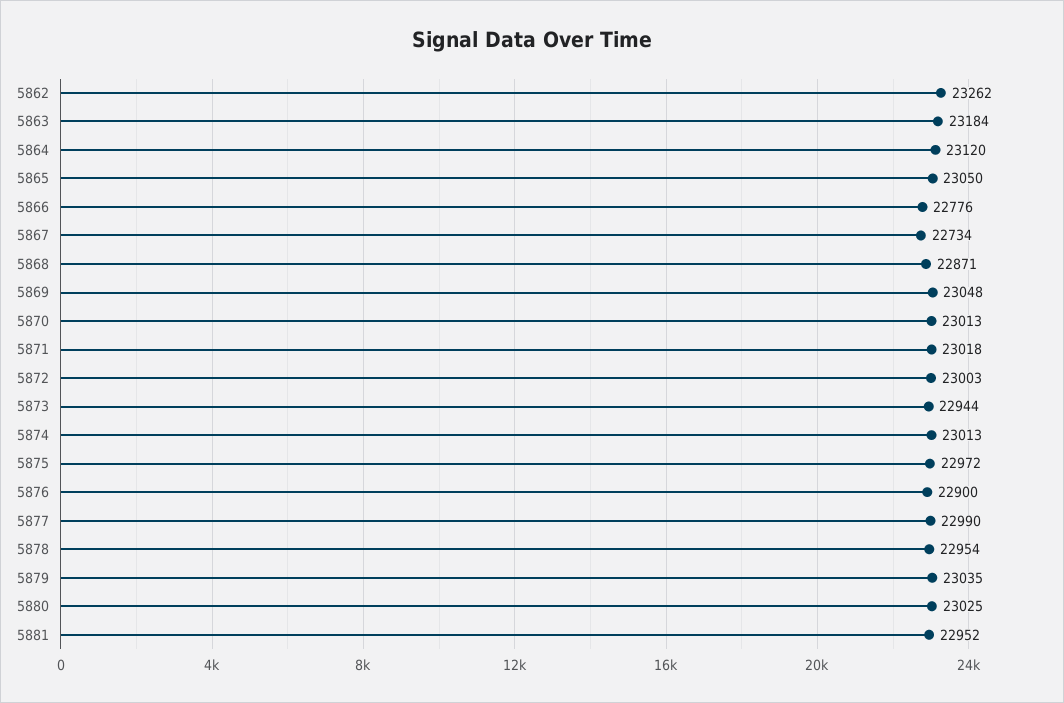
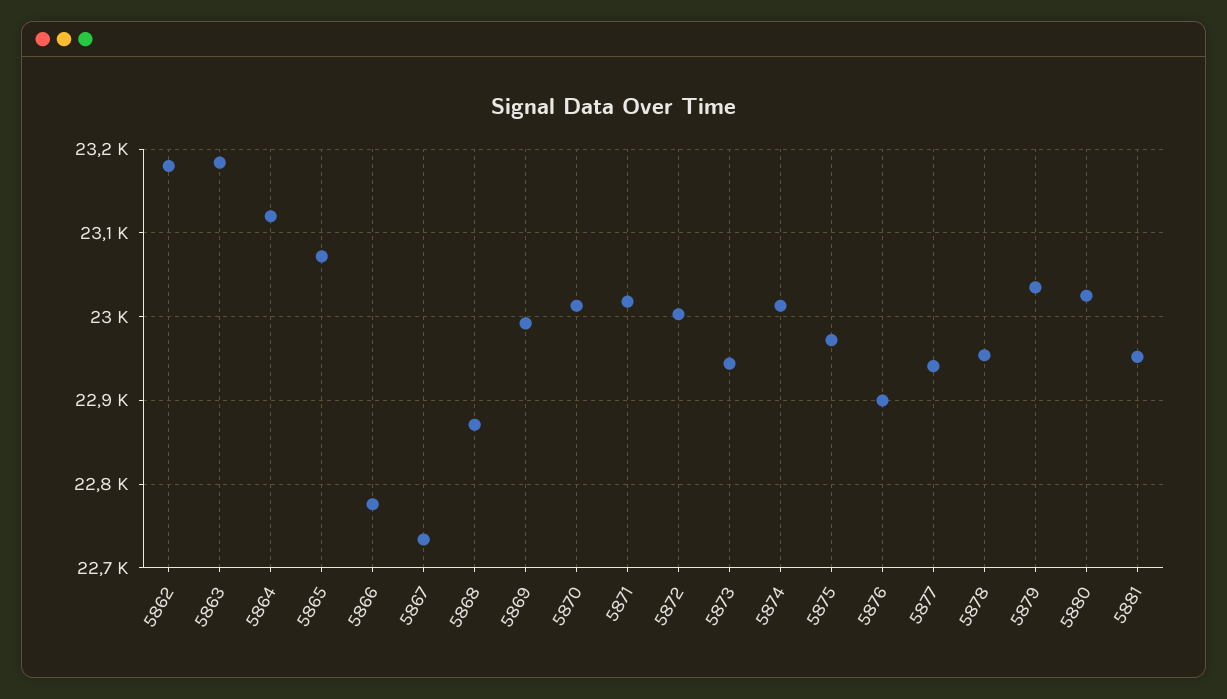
5862: 23262 -> 23180
5865: 23050 -> 23070
5869: 23048 -> 22990
5877: 22990 -> 22940

